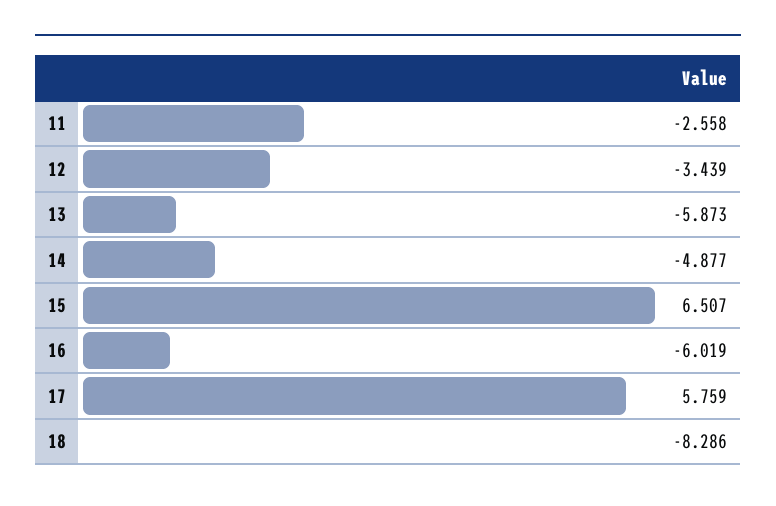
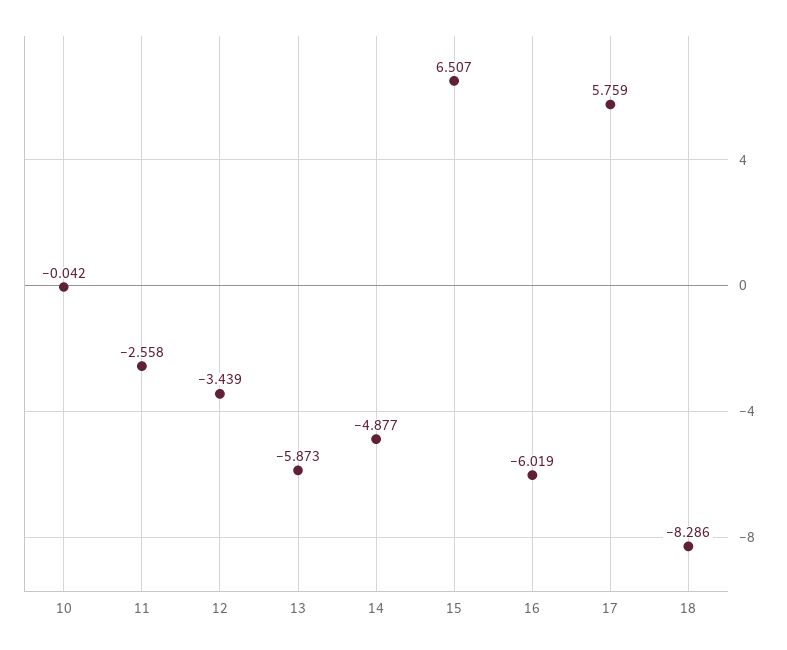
10: none -> -0.042

